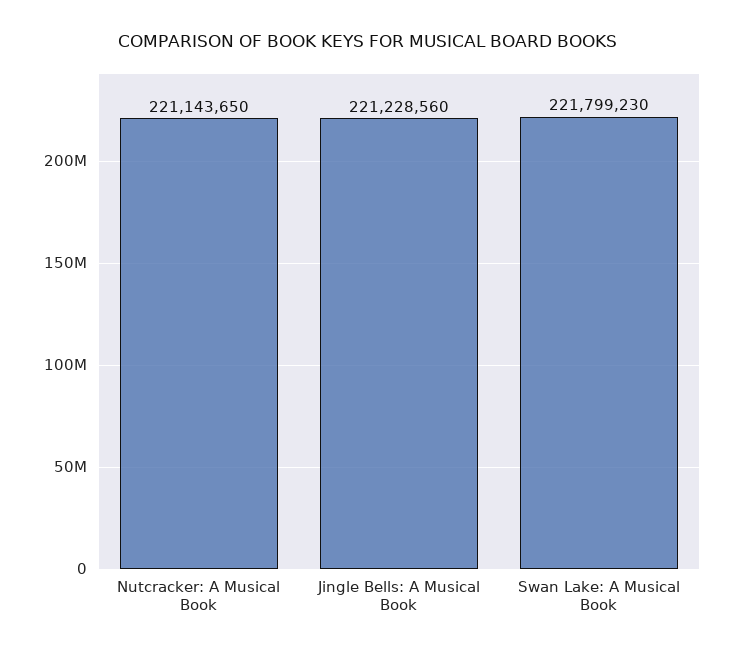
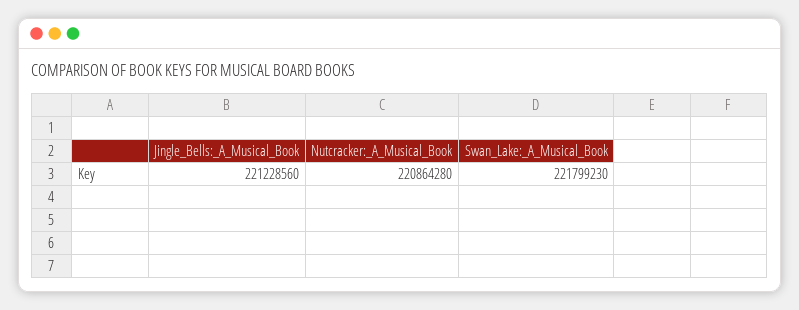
Nutcracker: A Musical Book: 221143650 -> 220864280

